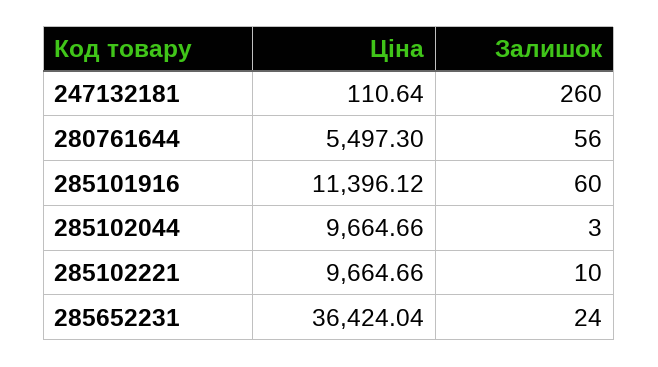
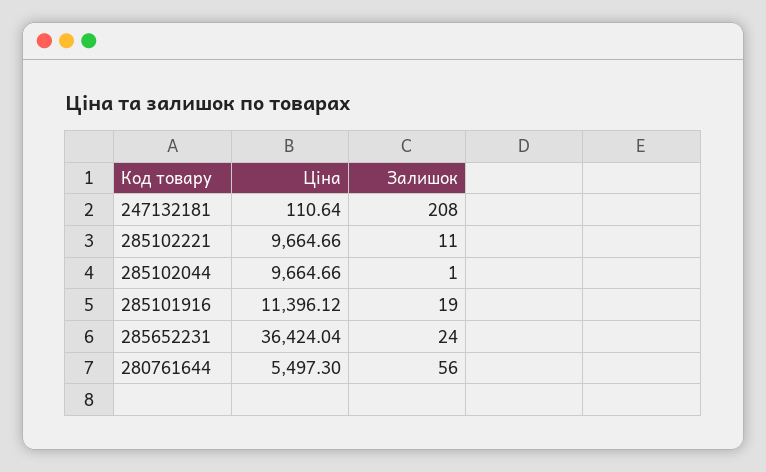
Залишок, 247132181: 260 -> 208
Залишок, 285101916: 60 -> 19
Залишок, 285102044: 3 -> 1
Залишок, 285102221: 10 -> 11

